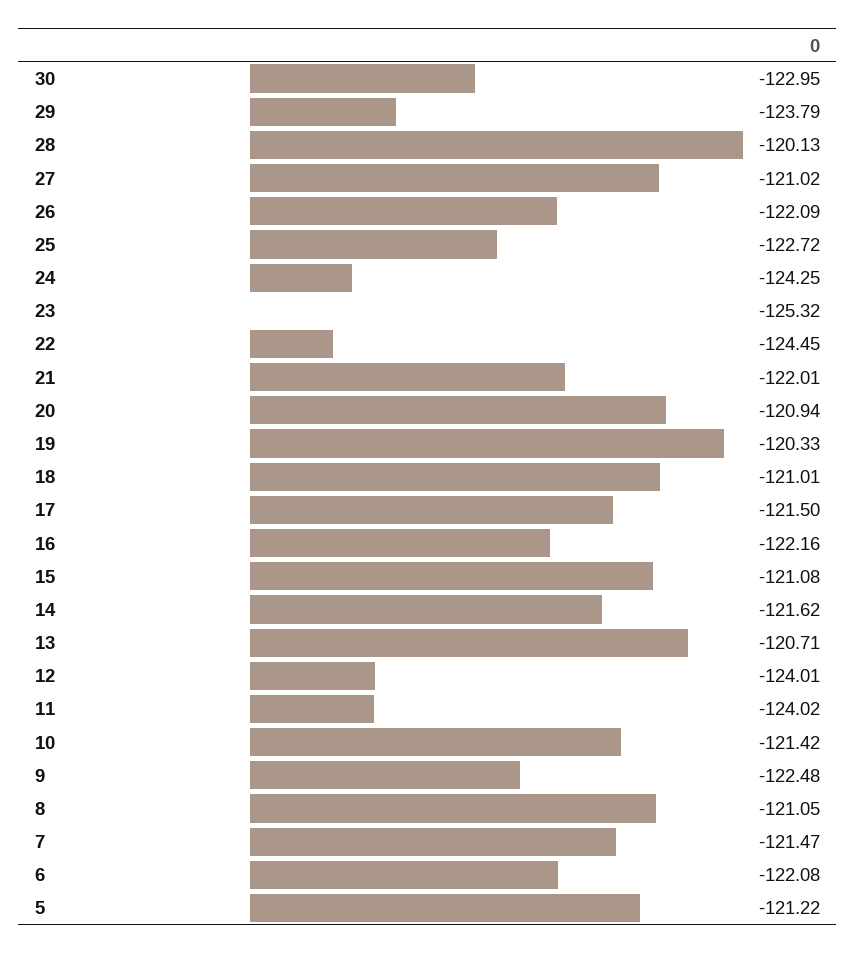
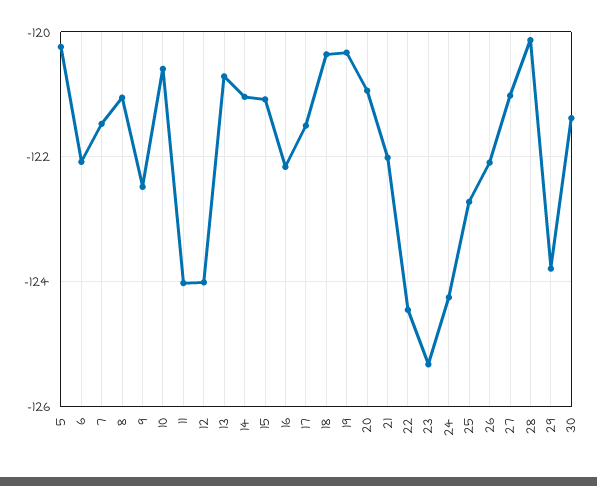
30: -122.95 -> -121.4
18: -121.01 -> -120.4
14: -121.62 -> -121
10: -121.42 -> -120.6
5: -121.22 -> -120.2

